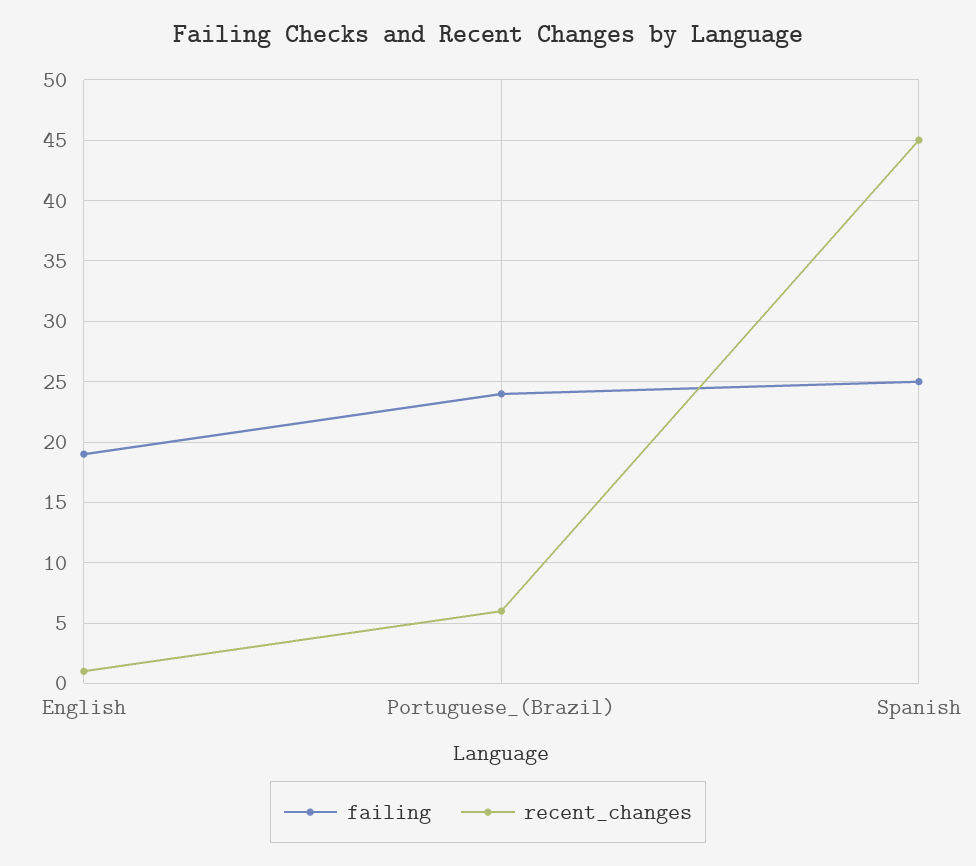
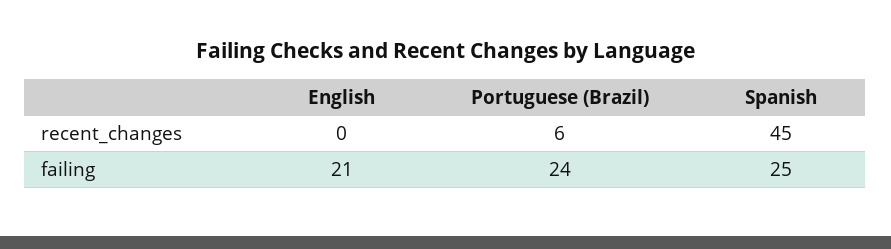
failing, English: 19 -> 21
recent_changes, English: 1 -> 0

